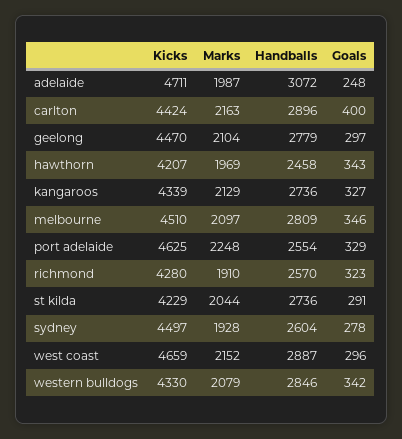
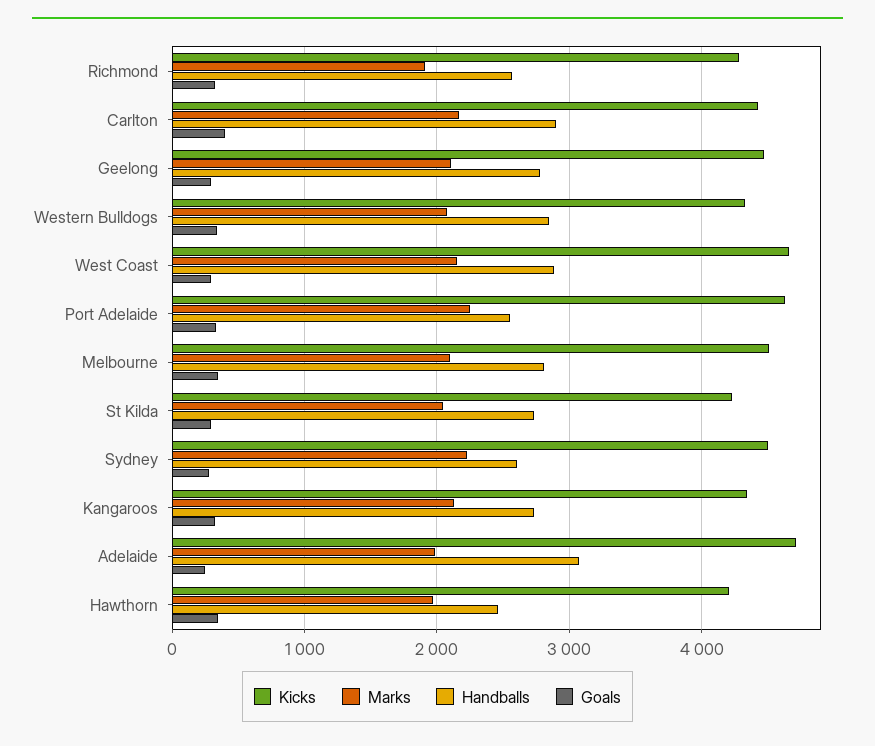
Marks, sydney: 1928 -> 2200

